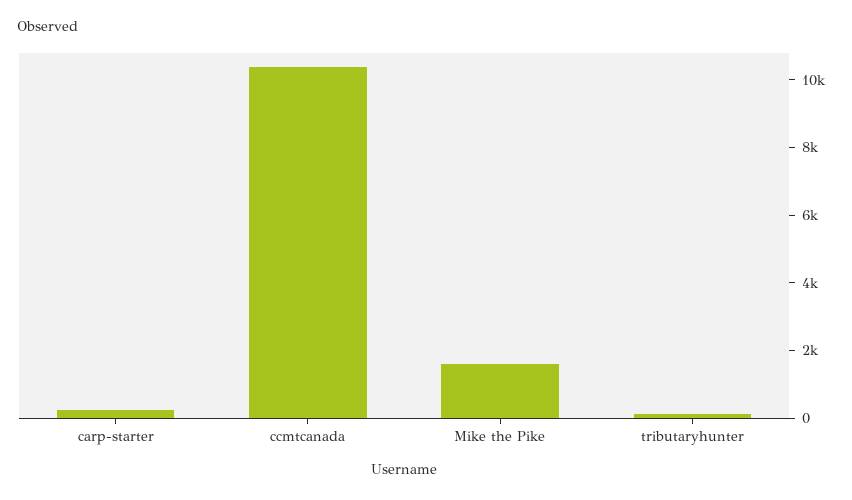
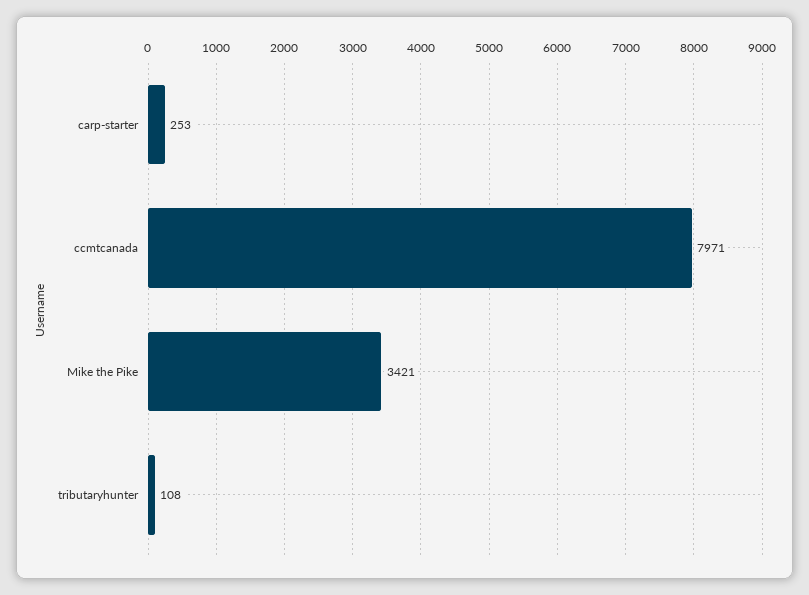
ccmtcanada: 10500 -> 7971
Mike the Pike: 1500 -> 3421

